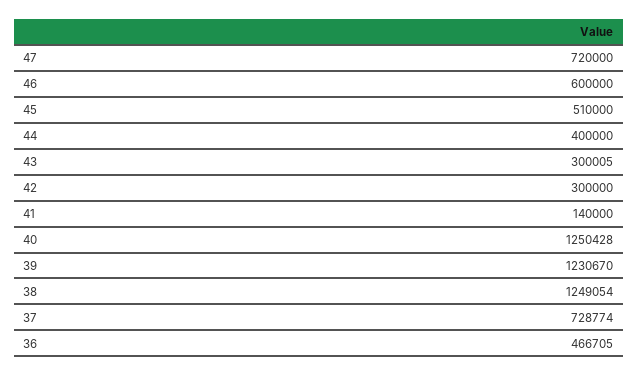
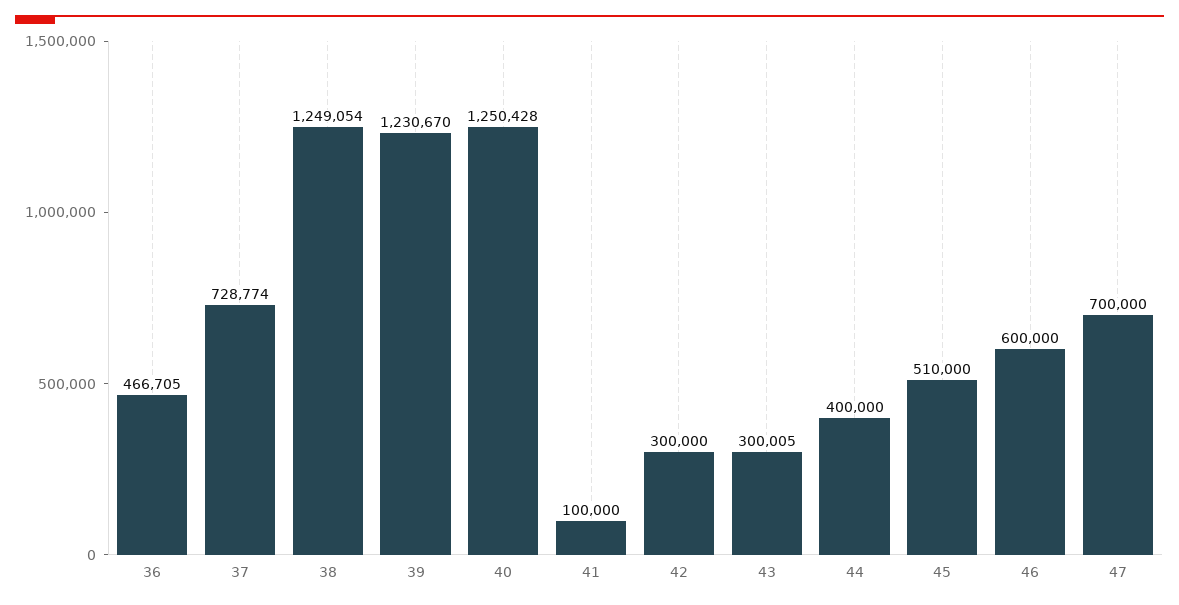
47: 720000 -> 700000
41: 140000 -> 100000

